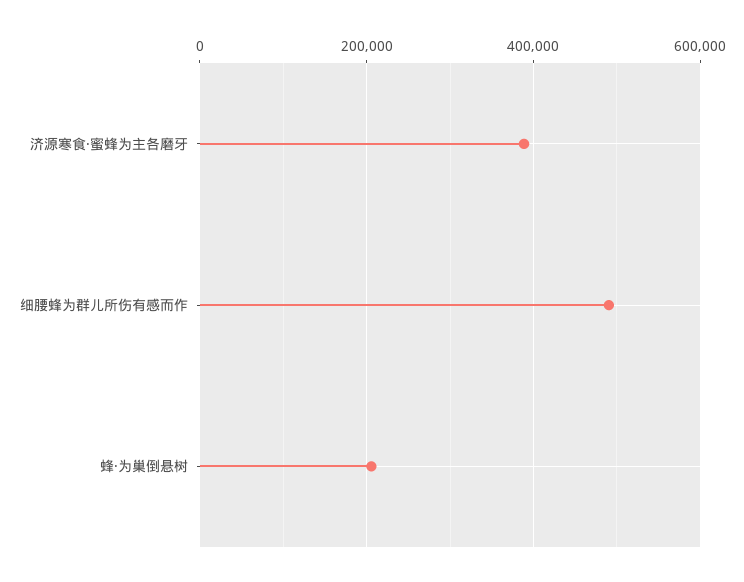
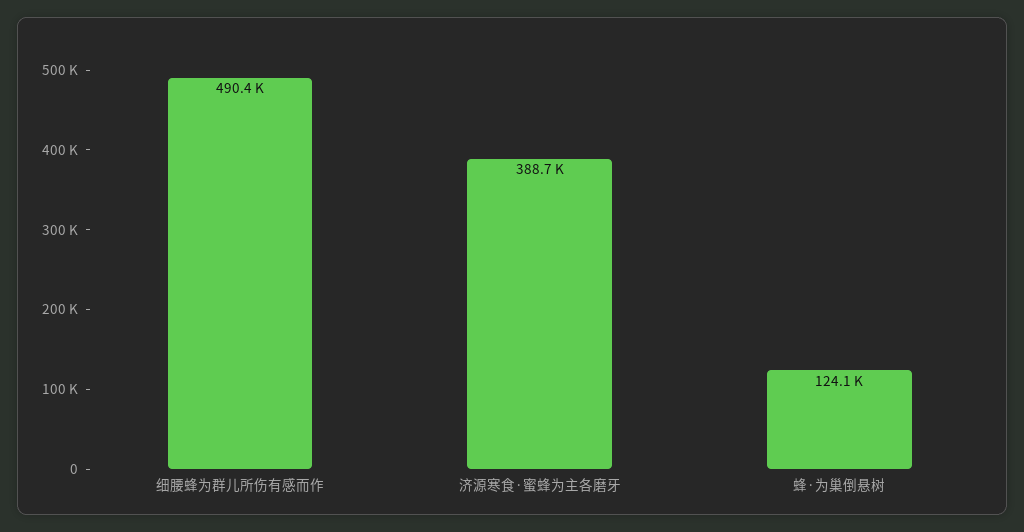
蜂·为巢倒悬树: 200000 -> 124100

